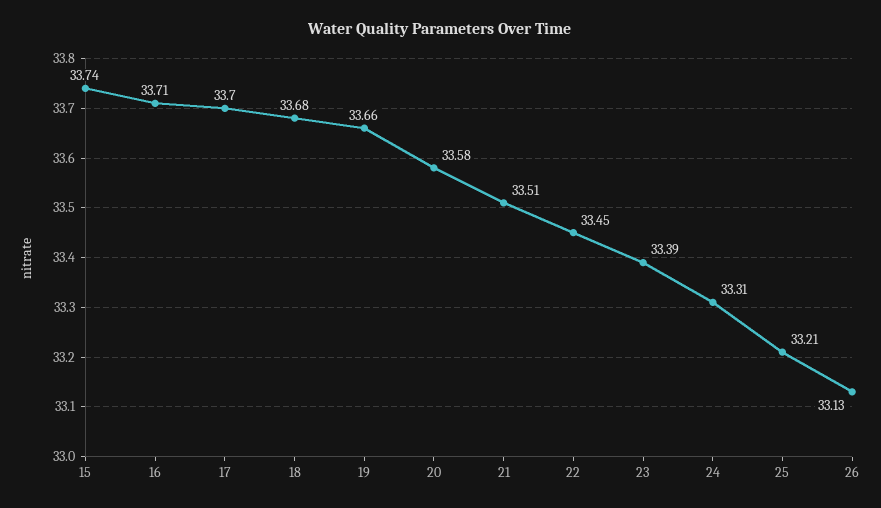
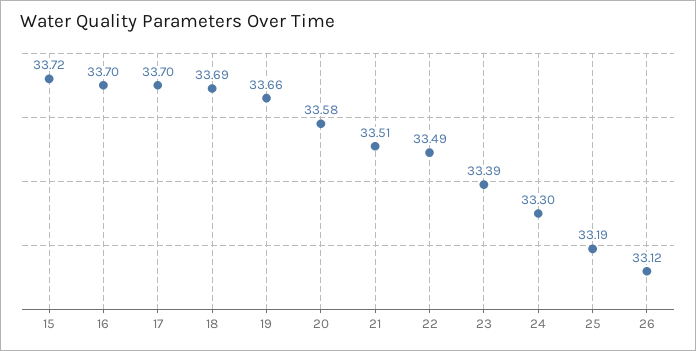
15: 33.74 -> 33.72
16: 33.71 -> 33.7
18: 33.68 -> 33.69
22: 33.45 -> 33.49
24: 33.31 -> 33.3
25: 33.21 -> 33.19
26: 33.13 -> 33.12

